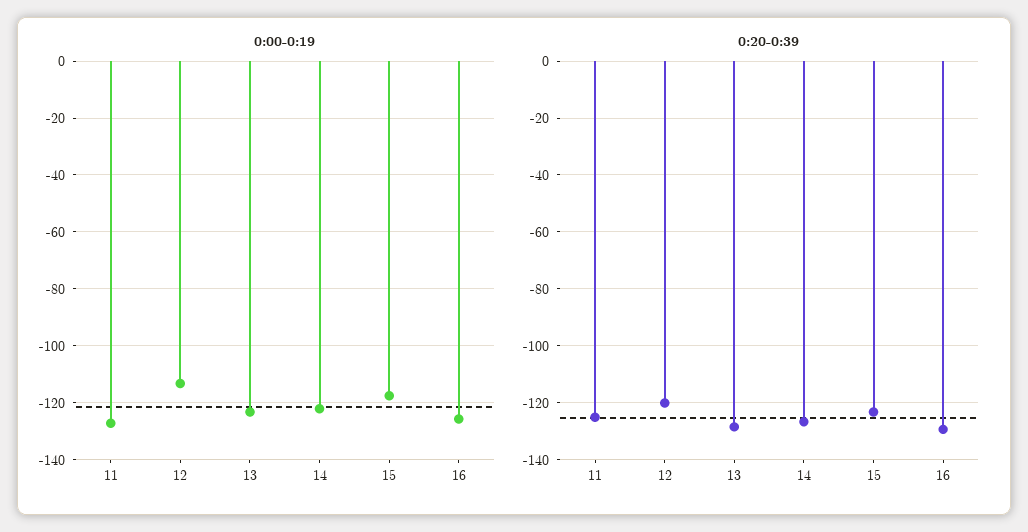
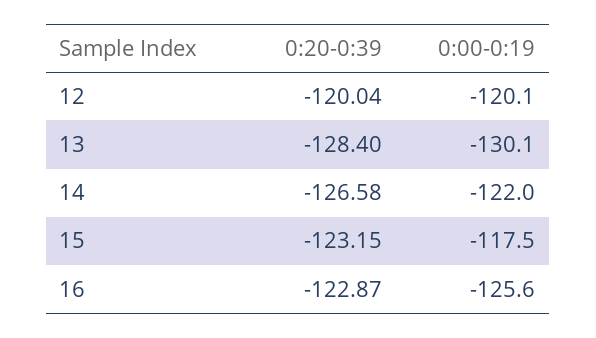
0:00-0:19, 11: -127.5 -> none
0:00-0:19, 12: -112.5 -> -120.1
0:00-0:19, 13: -122.5 -> -130.1
0:20-0:39, 11: -125 -> none
0:20-0:39, 16: -130 -> -122.87

